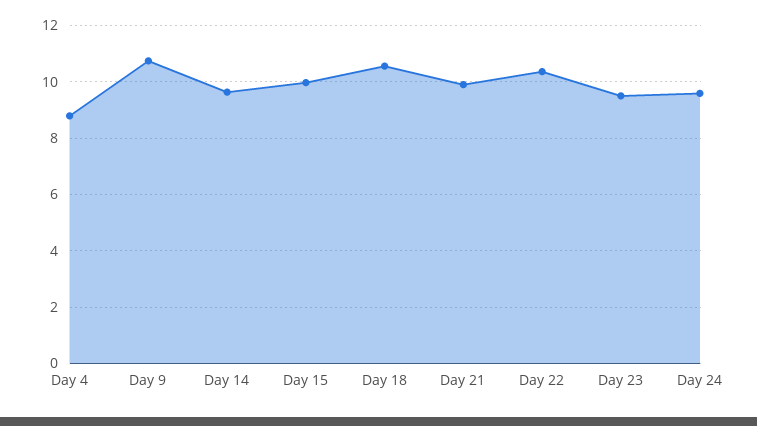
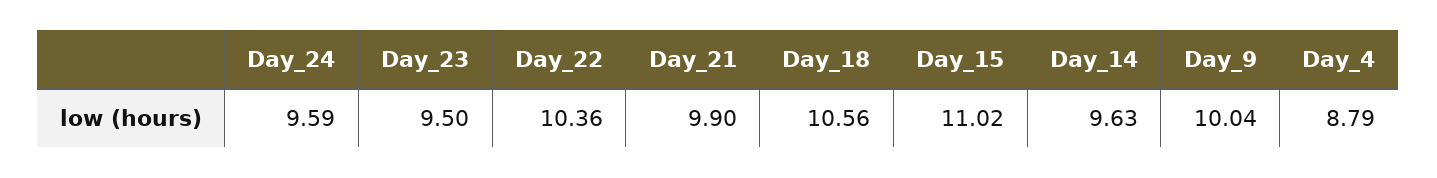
Day 9: 10.75 -> 10.04
Day 15: 10 -> 11.02

